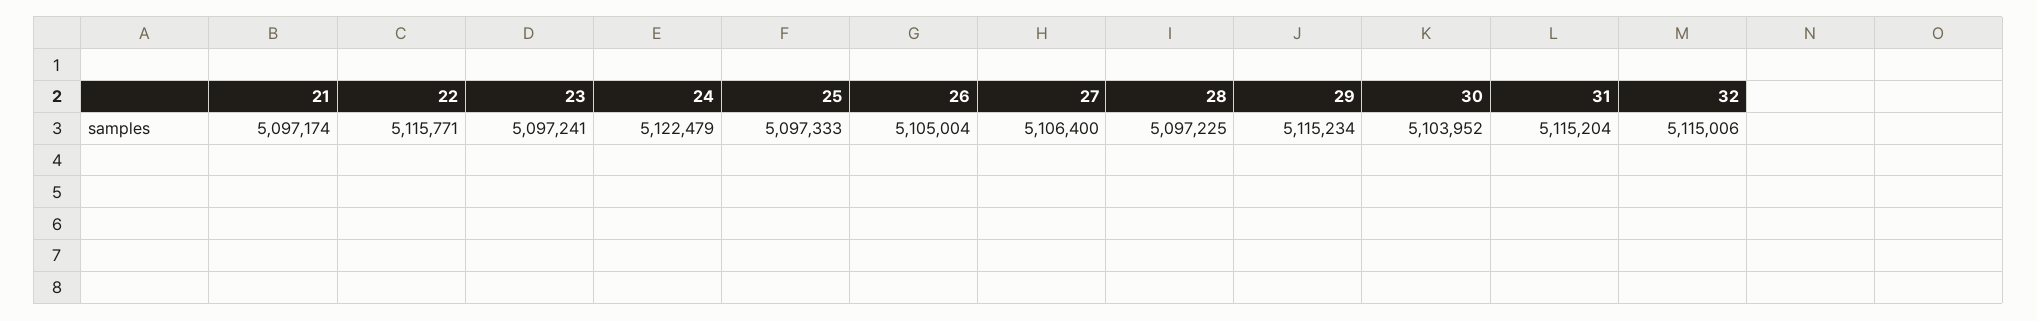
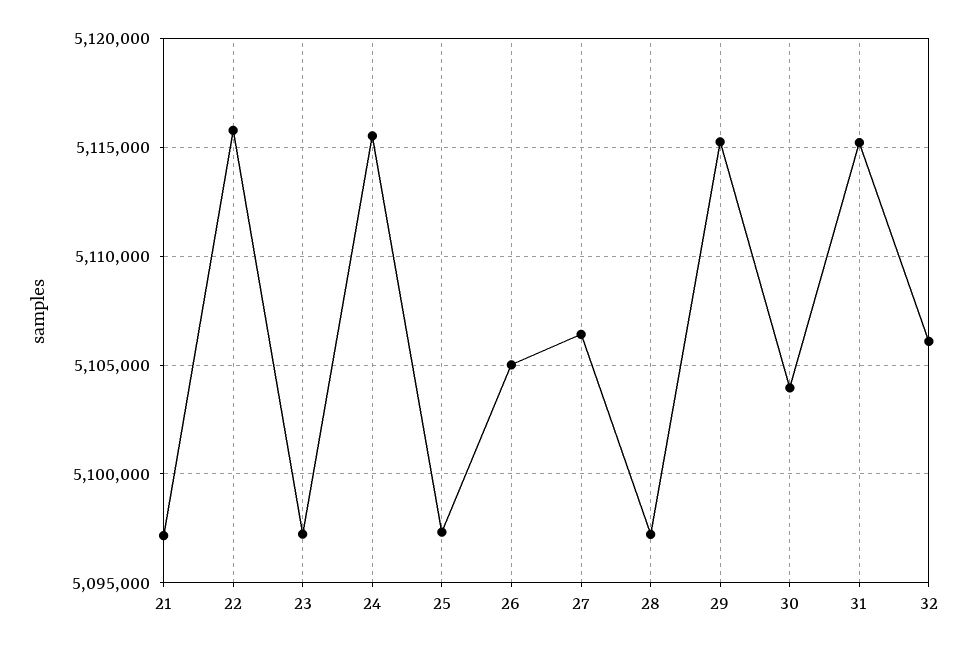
24: 5122479 -> 5115500
32: 5115006 -> 5106000

